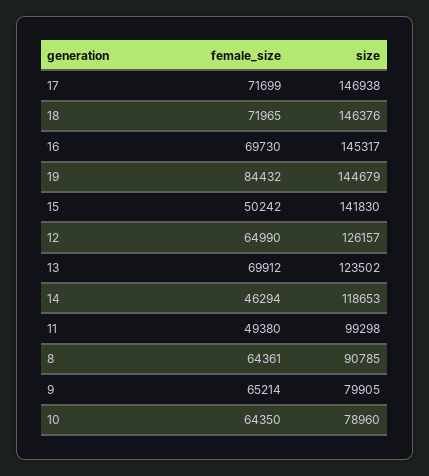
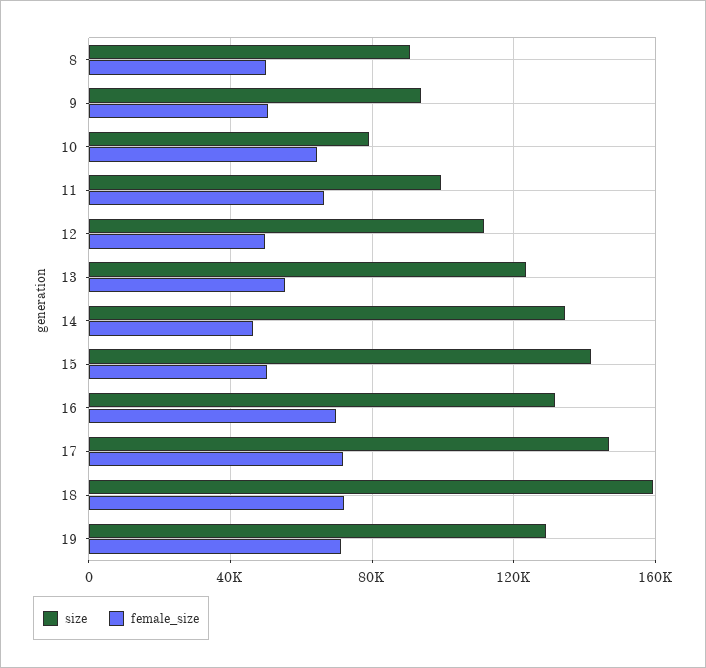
size, 18: 146376 -> 160000
size, 16: 145317 -> 130000
female_size, 19: 84432 -> 70000
size, 19: 144679 -> 130000
female_size, 12: 64990 -> 50000
size, 12: 126157 -> 110000
female_size, 13: 69912 -> 55000
size, 14: 118653 -> 135000
female_size, 11: 49380 -> 65000
female_size, 8: 64361 -> 50000
female_size, 9: 65214 -> 50000
size, 9: 79905 -> 95000

